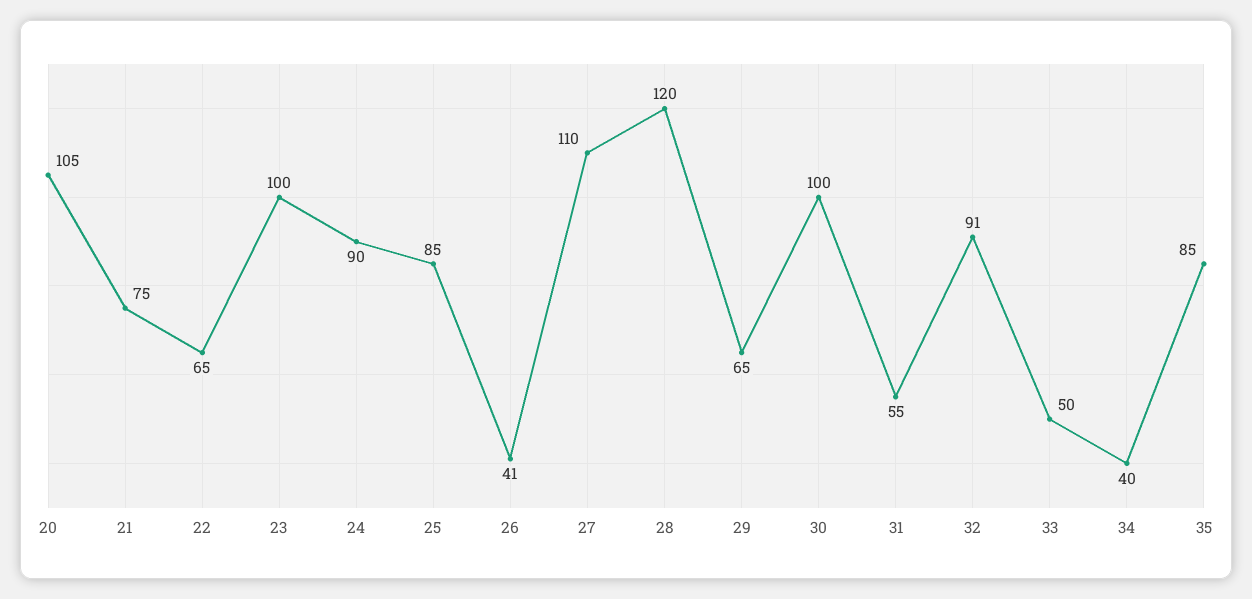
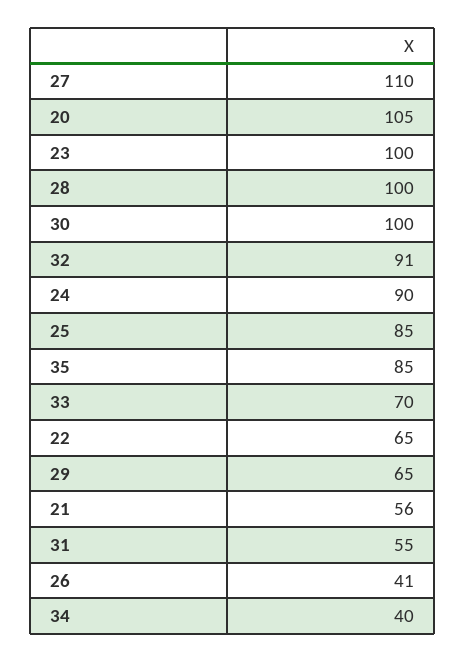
21: 75 -> 56
28: 120 -> 100
33: 50 -> 70

